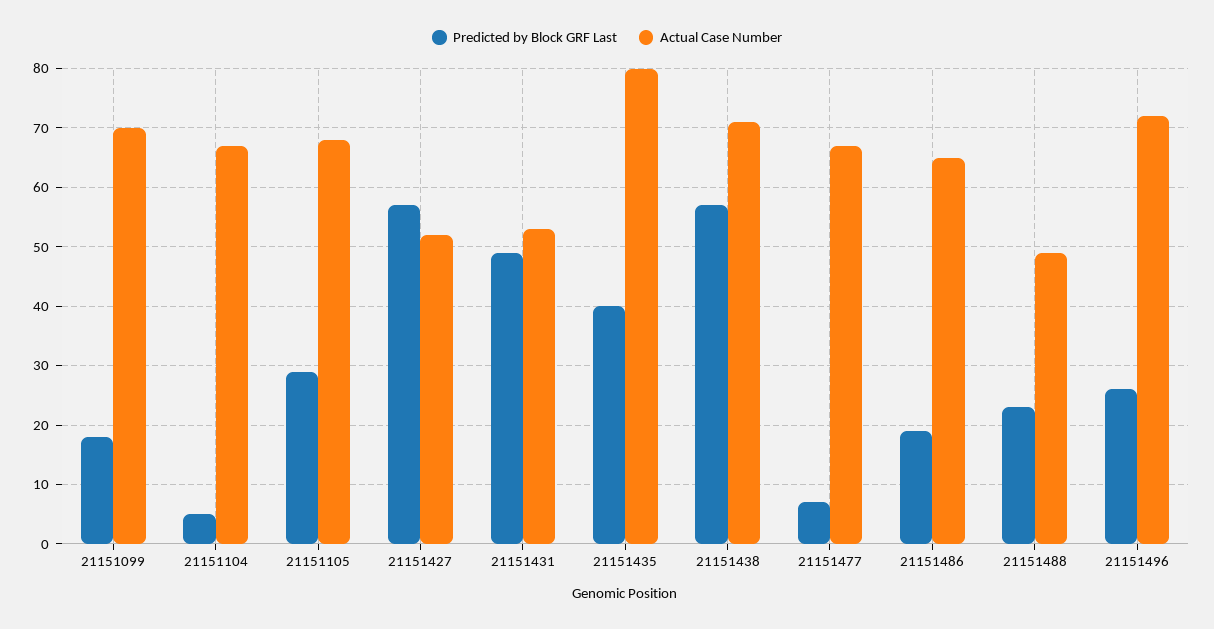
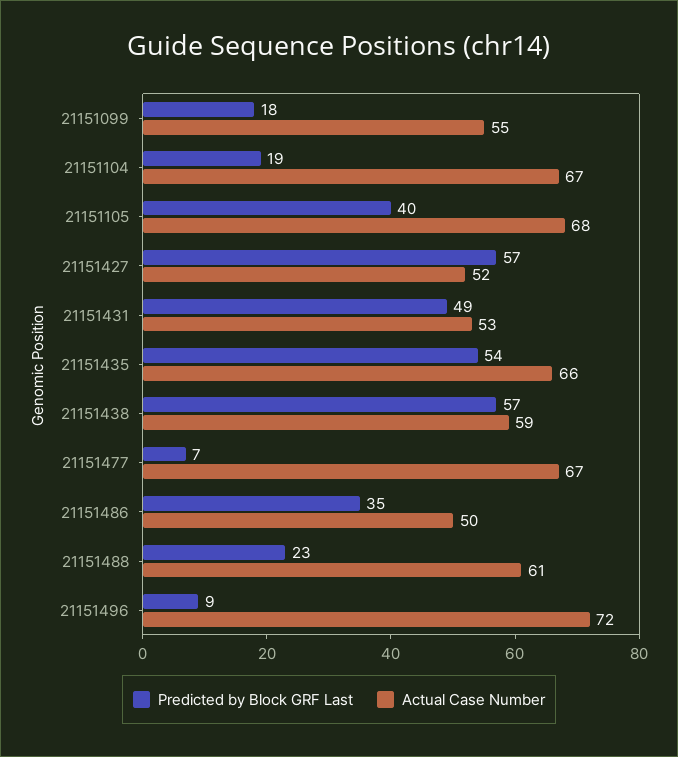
Actual Case Number, 21151099: 70 -> 55
Predicted by Block GRF Last, 21151104: 5 -> 19
Predicted by Block GRF Last, 21151105: 30 -> 40
Predicted by Block GRF Last, 21151435: 40 -> 54
Actual Case Number, 21151435: 80 -> 66
Actual Case Number, 21151438: 70 -> 59
Predicted by Block GRF Last, 21151486: 20 -> 35
Actual Case Number, 21151486: 65 -> 50
Actual Case Number, 21151488: 50 -> 61
Predicted by Block GRF Last, 21151496: 25 -> 9

